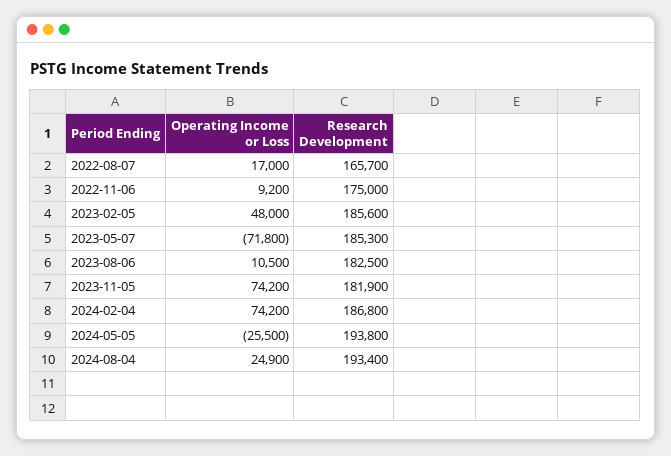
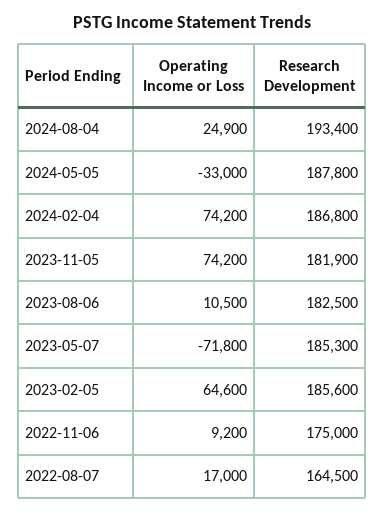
Research Development, 2022-08-07: 165700 -> 164500
Operating Income or Loss, 2023-02-05: 48000 -> 64600
Operating Income or Loss, 2024-05-05: -25500 -> -33000
Research Development, 2024-05-05: 193800 -> 187800

